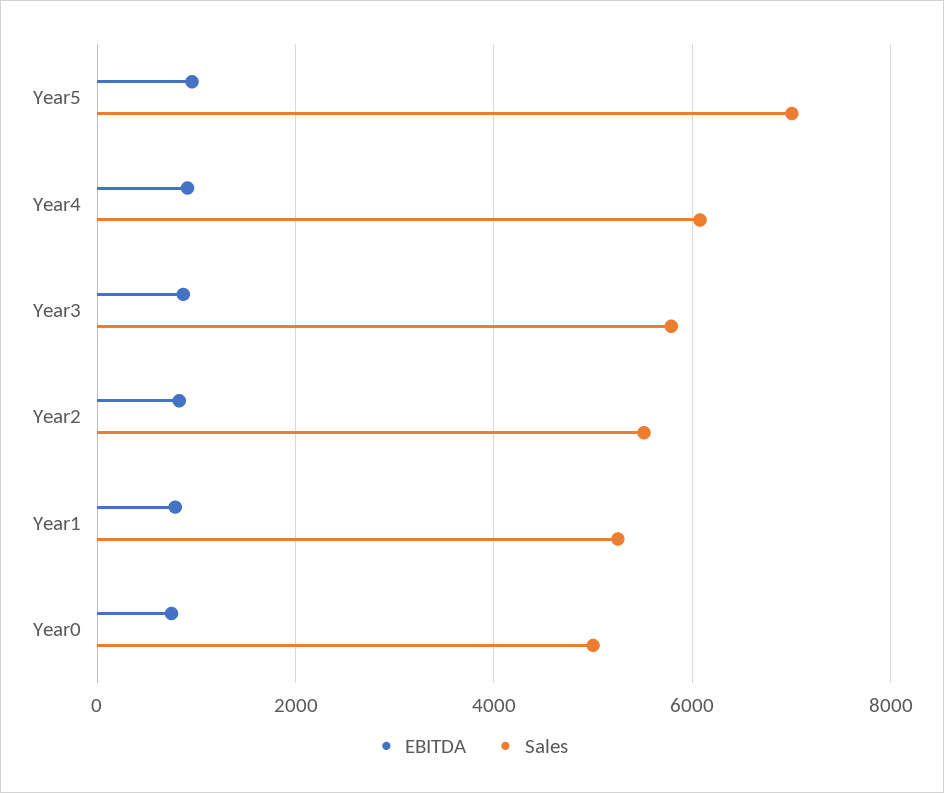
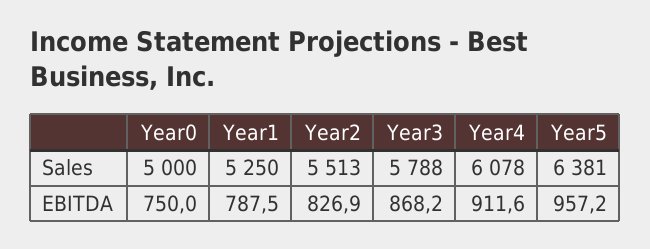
Sales, Year5: 7000 -> 6381

